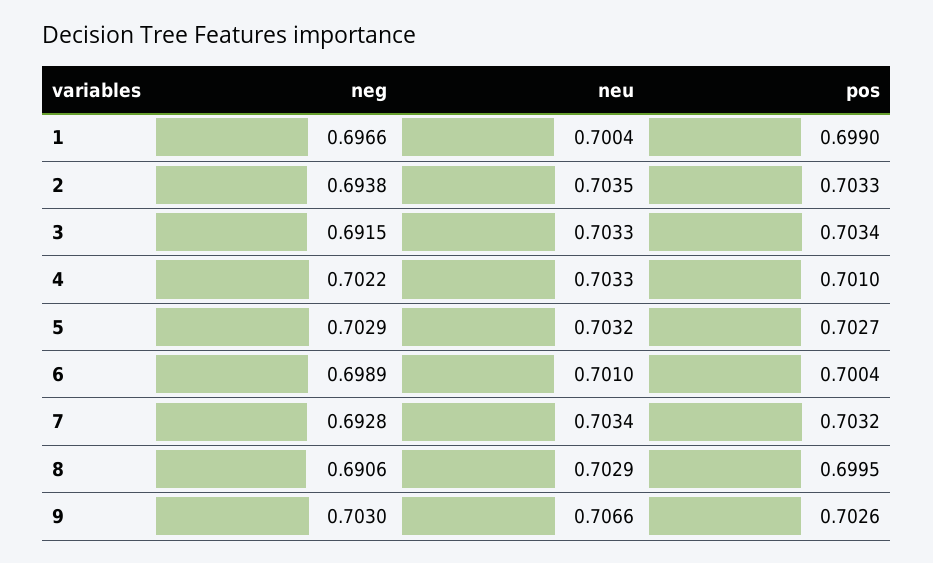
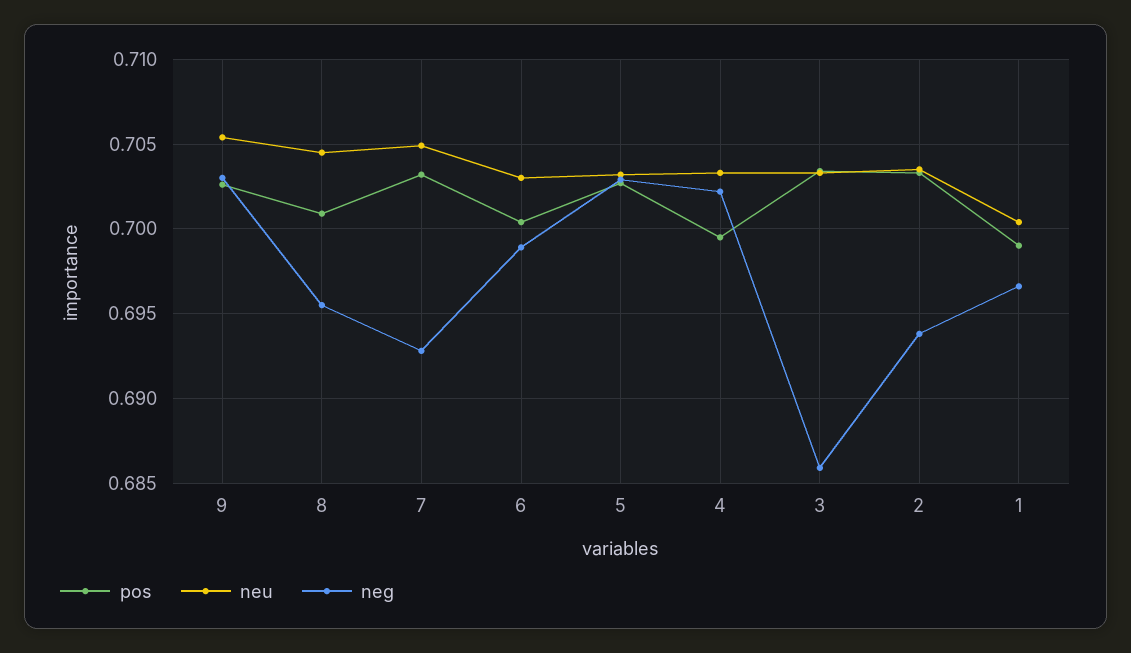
neg, 3: 0.6915 -> 0.686
pos, 4: 0.701 -> 0.6995
neu, 6: 0.701 -> 0.703
neu, 7: 0.7034 -> 0.705
neg, 8: 0.6906 -> 0.6955
neu, 8: 0.7029 -> 0.7045
pos, 8: 0.6995 -> 0.701
neu, 9: 0.7066 -> 0.7055

